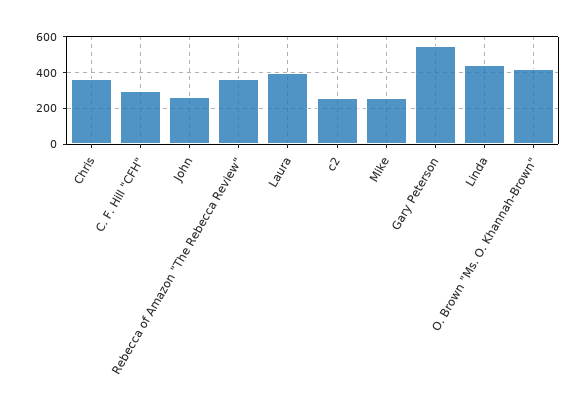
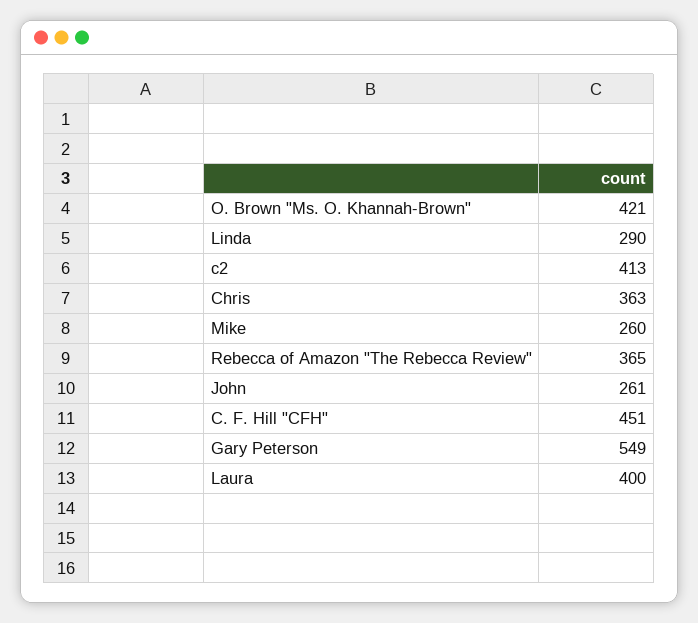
C. F. Hill "CFH": 300 -> 451
c2: 250 -> 413
Linda: 450 -> 290

